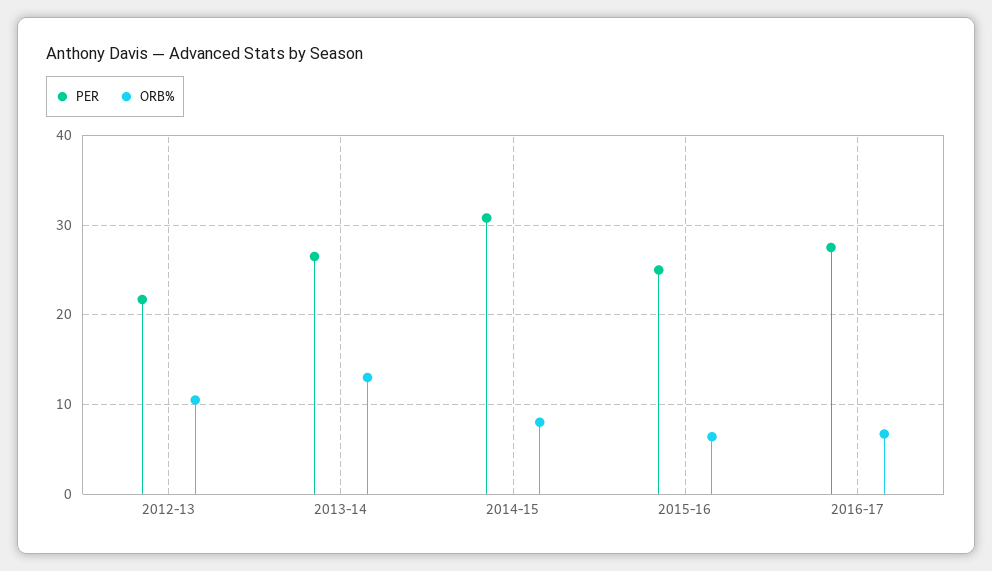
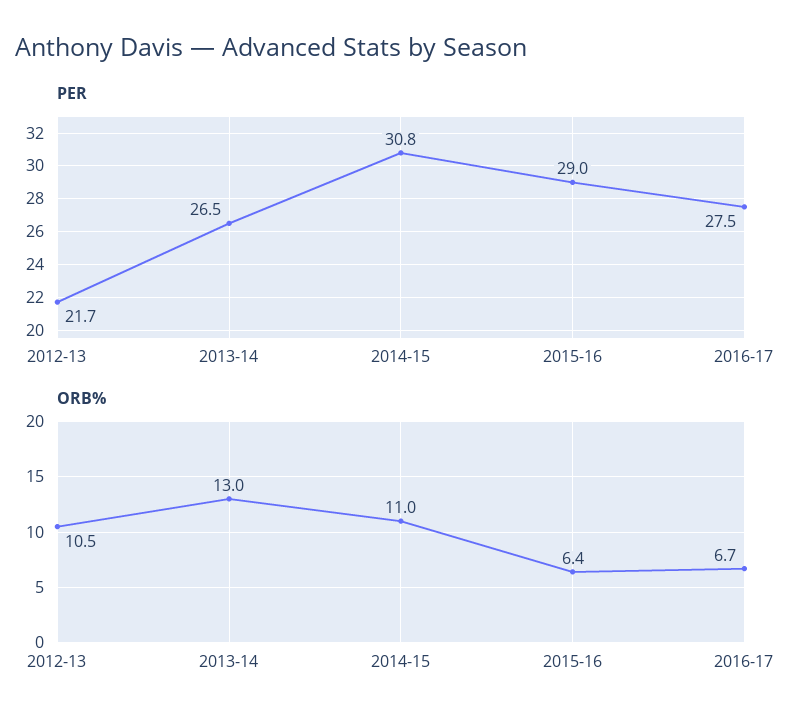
ORB%, 2014-15: 8 -> 11
PER, 2015-16: 25 -> 29

